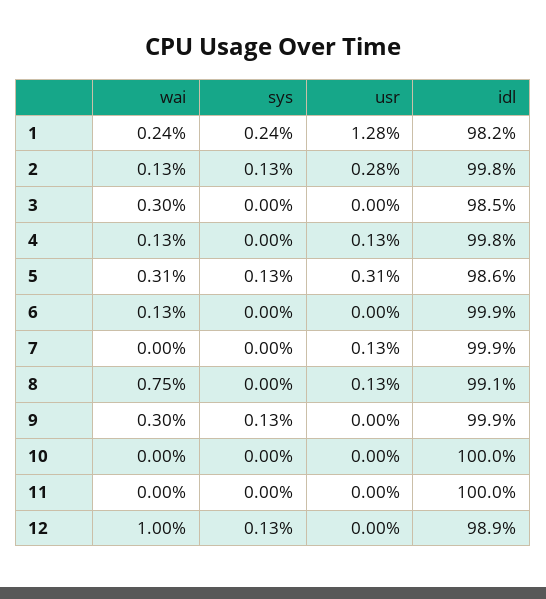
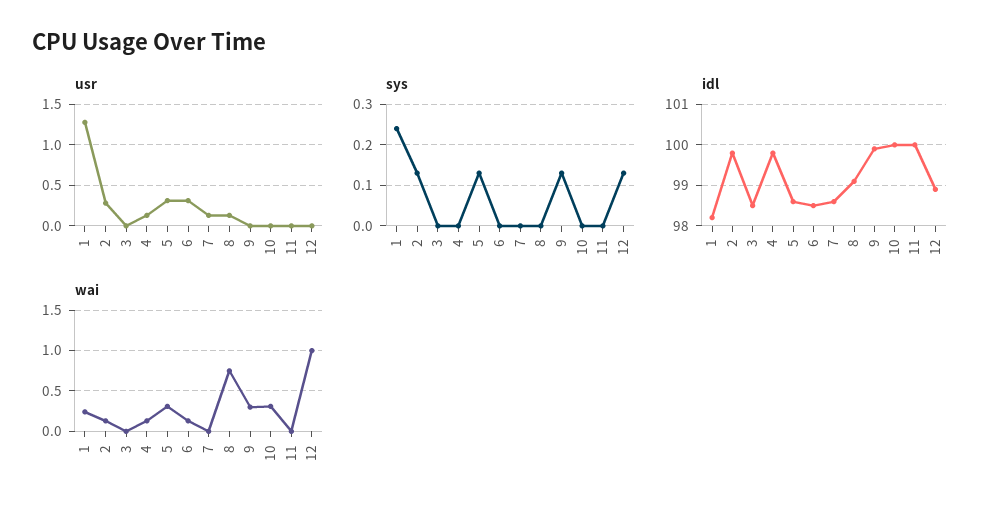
wai, 3: 0.3 -> 0
usr, 6: 0 -> 0.3
idl, 6: 99.9 -> 98.5
idl, 7: 99.9 -> 98.5
wai, 10: 0 -> 0.3

